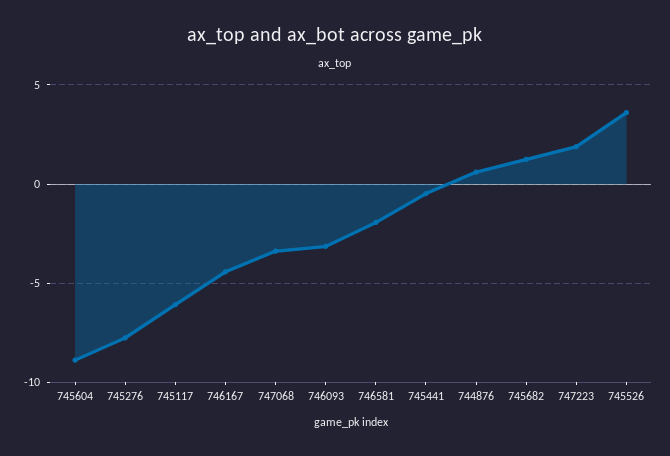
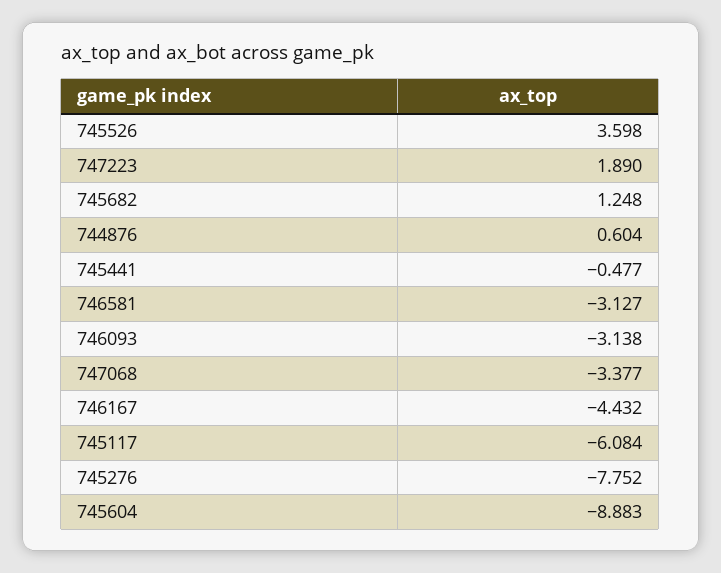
746581: -2 -> -3.127

